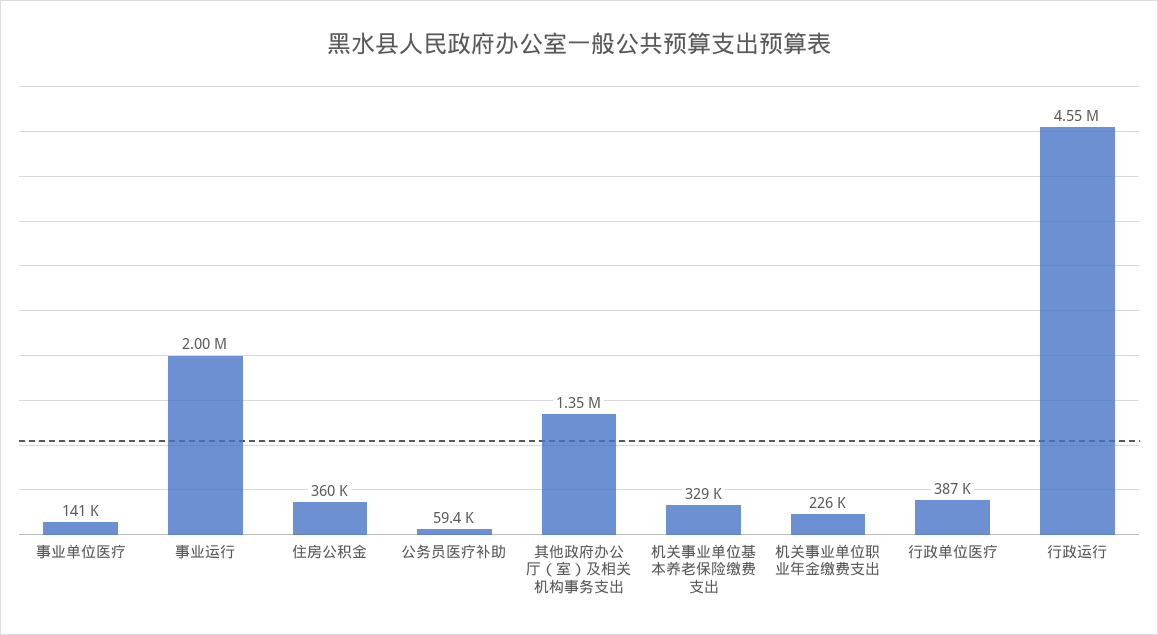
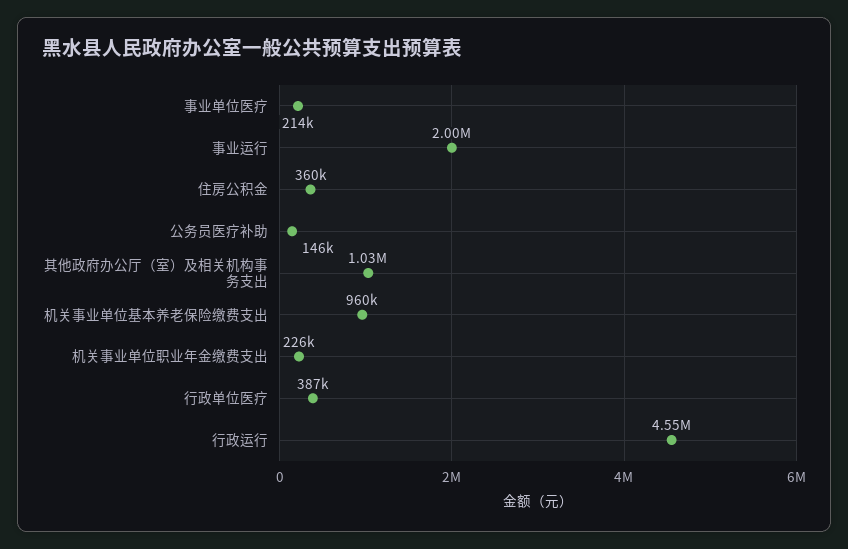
事业单位医疗: 141000 -> 214000
公务员医疗补助: 59400 -> 146000
其他政府办公厅（室）及相关机构事务支出: 1350000 -> 1030000
机关事业单位基本养老保险缴费支出: 329000 -> 960000

